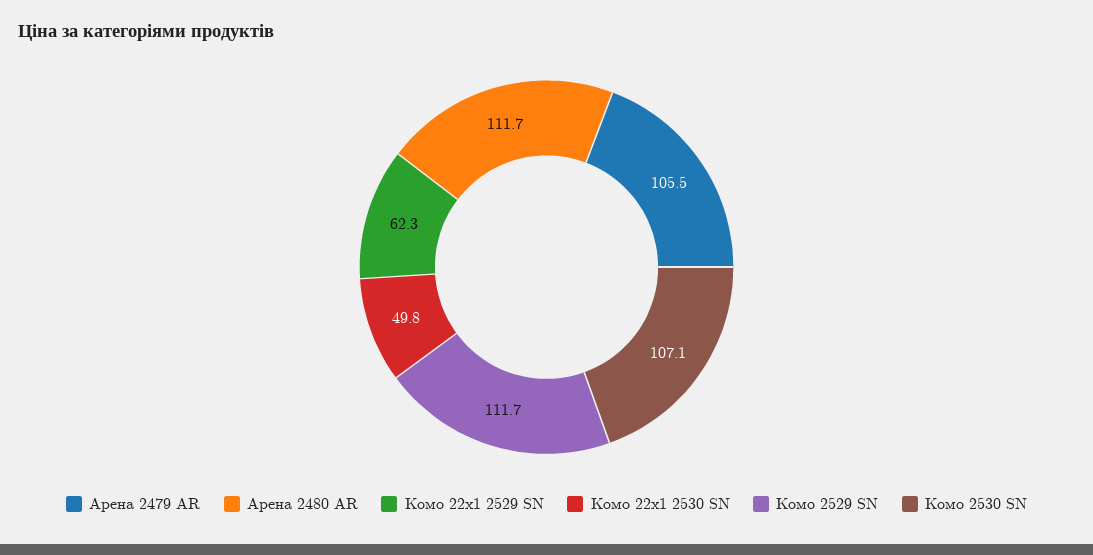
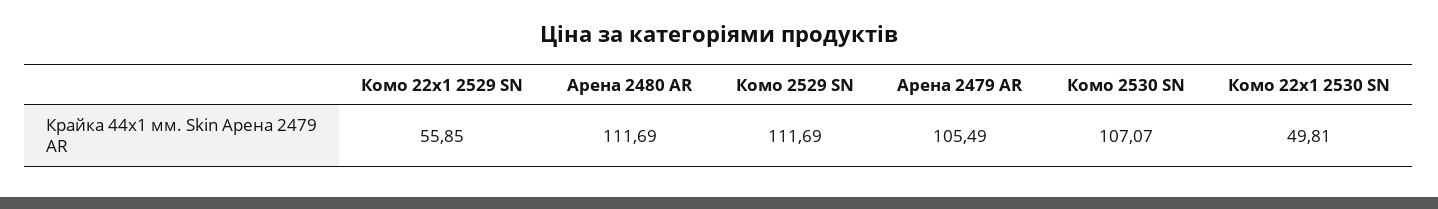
Комо 22x1 2529 SN: 62.3 -> 55.85

